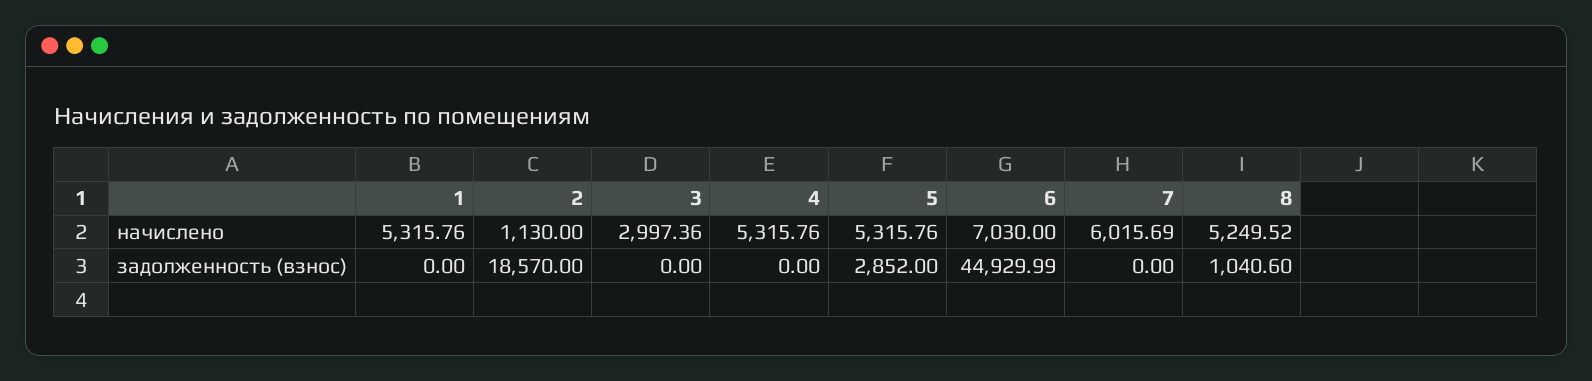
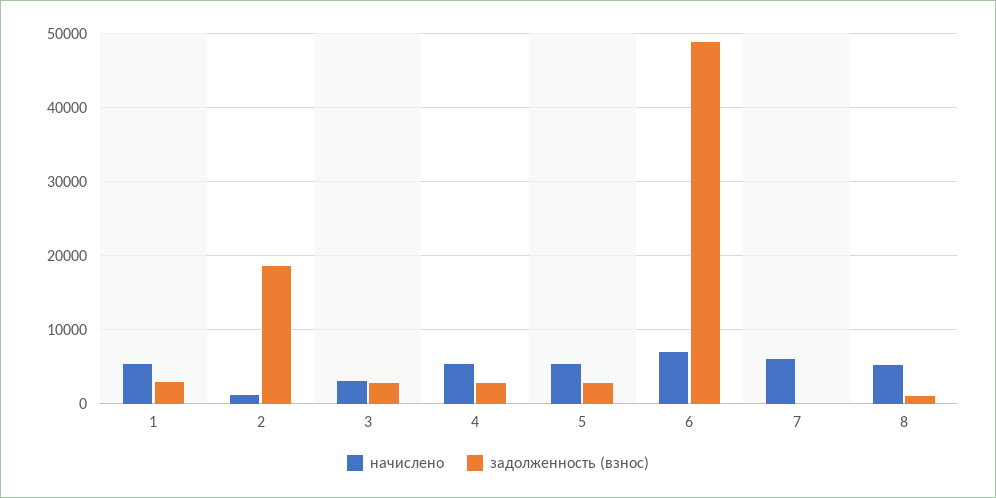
задолженность (взнос), 1: 0 -> 3000
задолженность (взнос), 3: 0 -> 3000
задолженность (взнос), 4: 0 -> 3000
задолженность (взнос), 6: 44929.99 -> 49000

